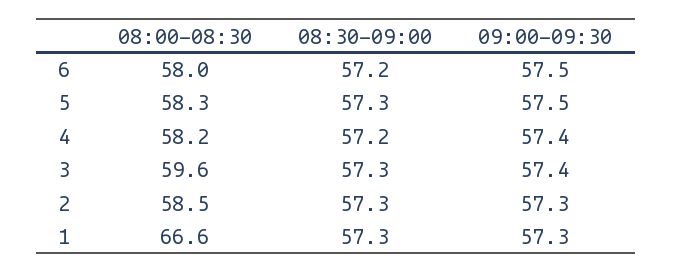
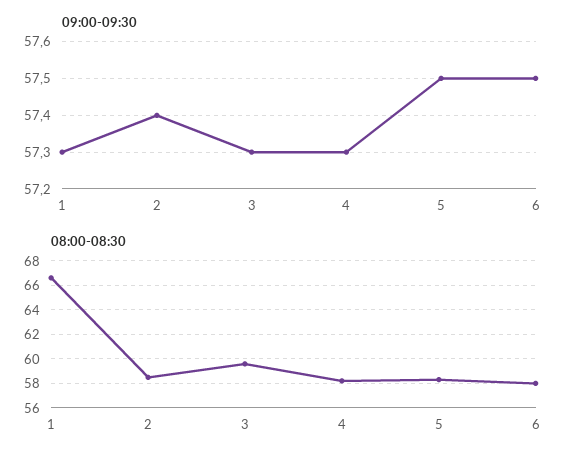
08:30-09:00, 6: 57.2 -> none
08:30-09:00, 5: 57.3 -> none
08:30-09:00, 4: 57.2 -> none
09:00-09:30, 4: 57.4 -> 57.3
08:30-09:00, 3: 57.3 -> none
09:00-09:30, 3: 57.4 -> 57.3
08:30-09:00, 2: 57.3 -> none
09:00-09:30, 2: 57.3 -> 57.4
08:30-09:00, 1: 57.3 -> none

